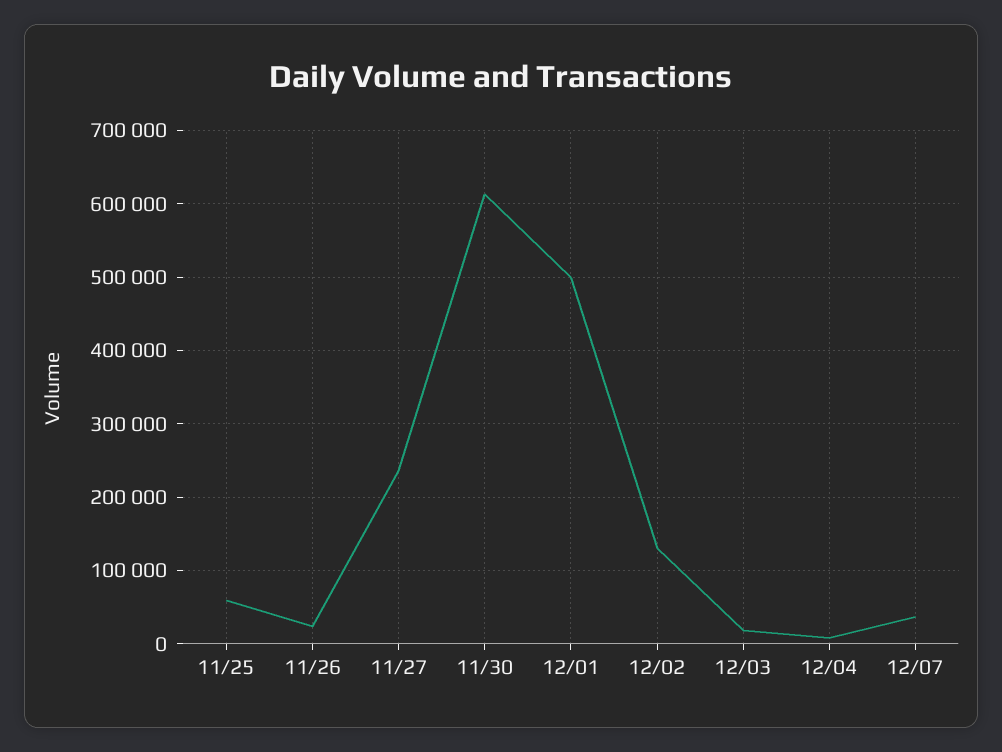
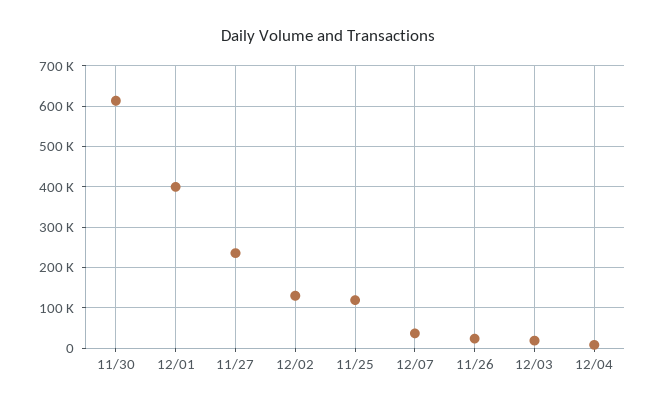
11/25: 60000 -> 120000
12/01: 500000 -> 400000

